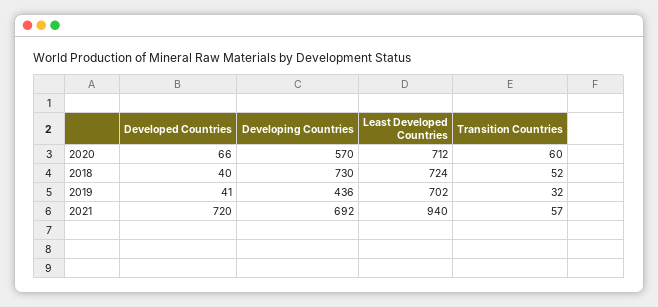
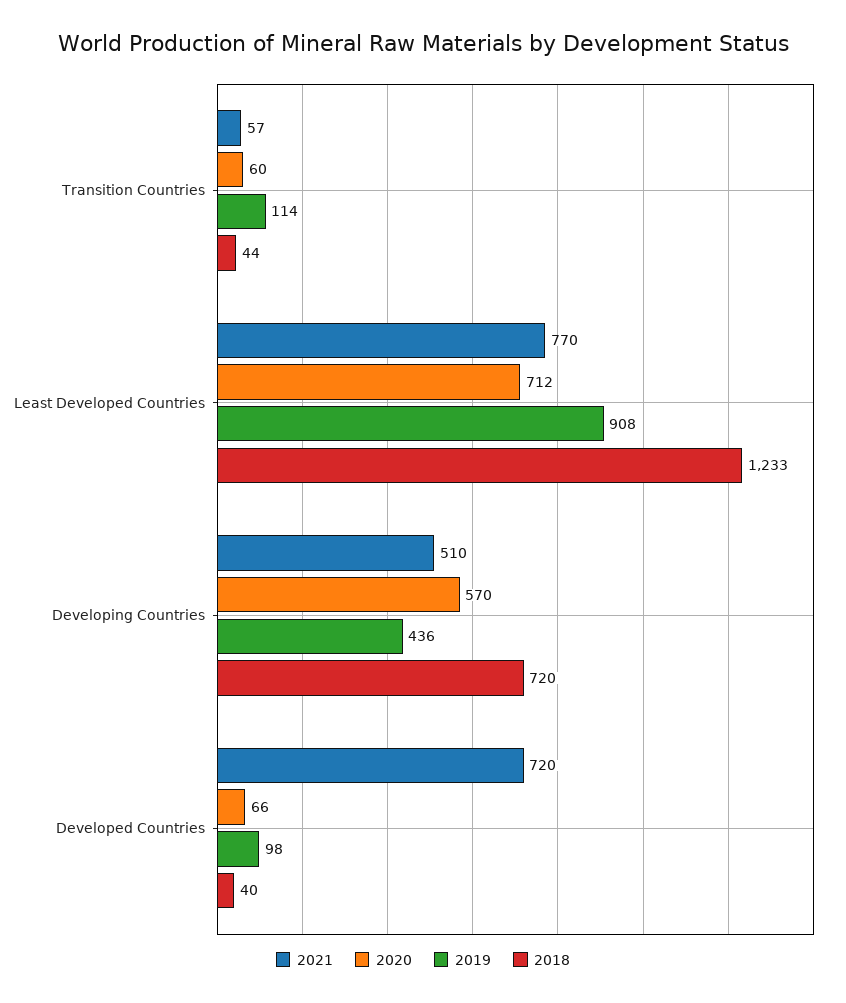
2018, Developing Countries: 730 -> 720
2018, Least Developed Countries: 724 -> 1233
2018, Transition Countries: 52 -> 44
2019, Developed Countries: 41 -> 98
2019, Least Developed Countries: 702 -> 908
2019, Transition Countries: 32 -> 114
2021, Developing Countries: 692 -> 510
2021, Least Developed Countries: 940 -> 770

